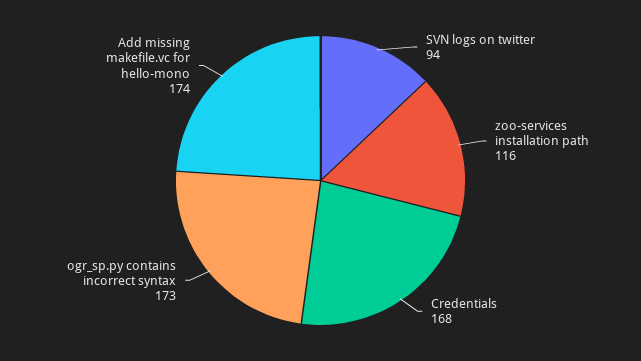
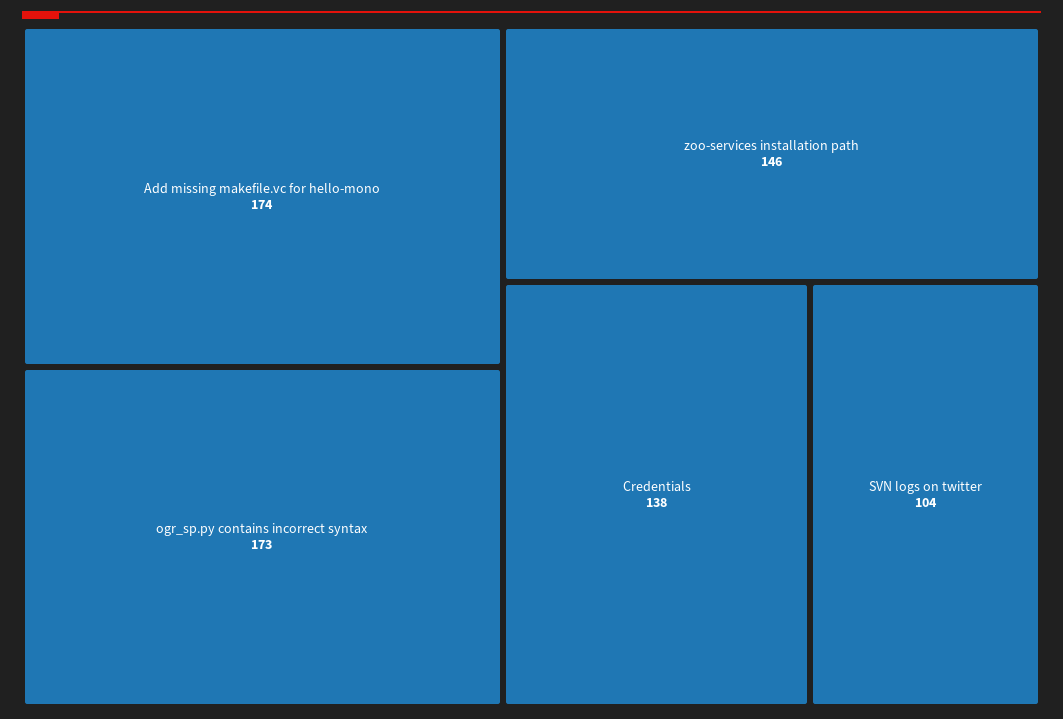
SVN logs on twitter: 94 -> 104
zoo-services installation path: 116 -> 146
Credentials: 168 -> 138

